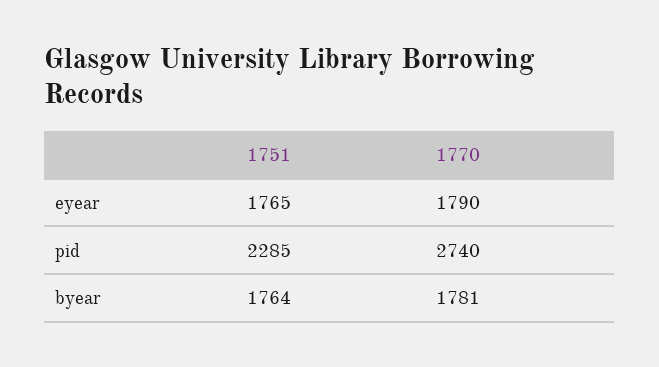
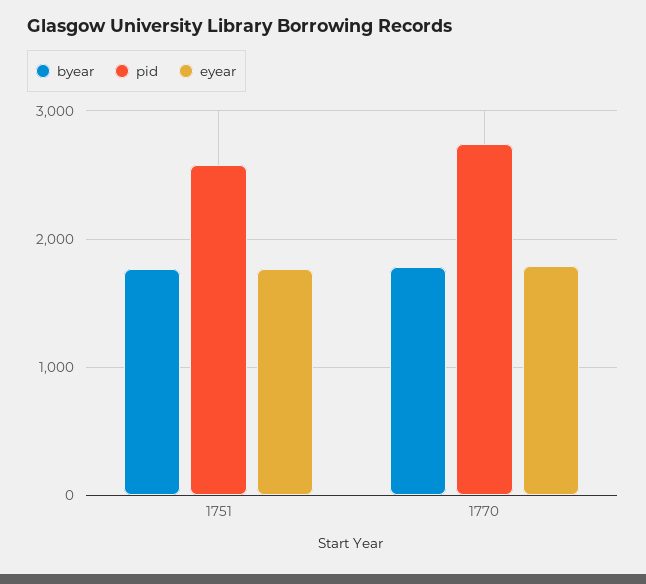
pid, 1751: 2285 -> 2600

